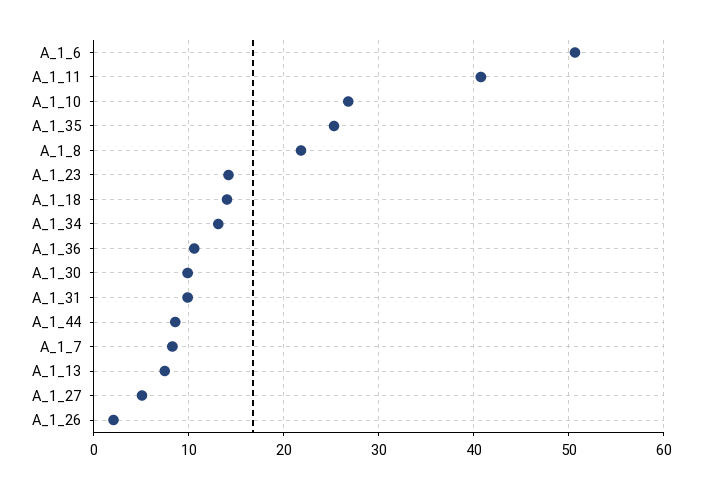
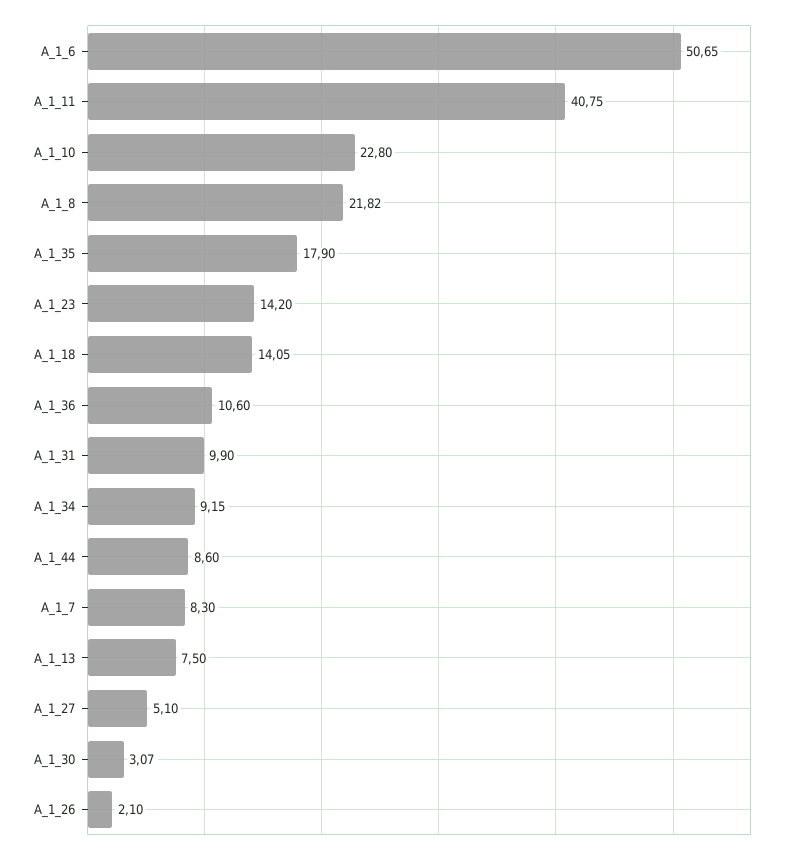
A_1_10: 27 -> 22.8
A_1_35: 25 -> 17.9
A_1_34: 13 -> 9.15
A_1_30: 10 -> 3.07

